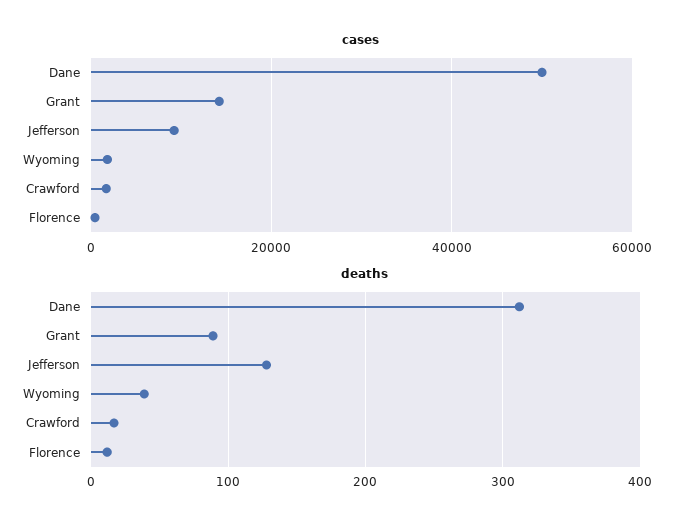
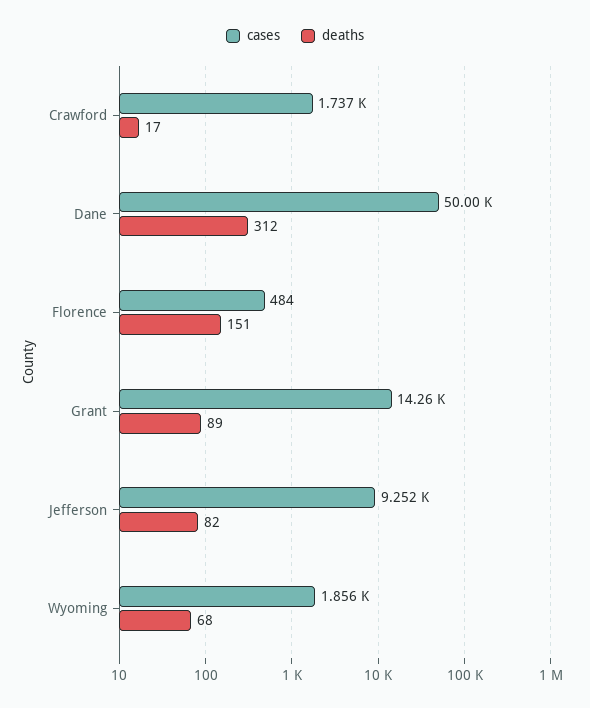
deaths, Jefferson: 130 -> 82
deaths, Wyoming: 40 -> 68
deaths, Florence: 10 -> 151

